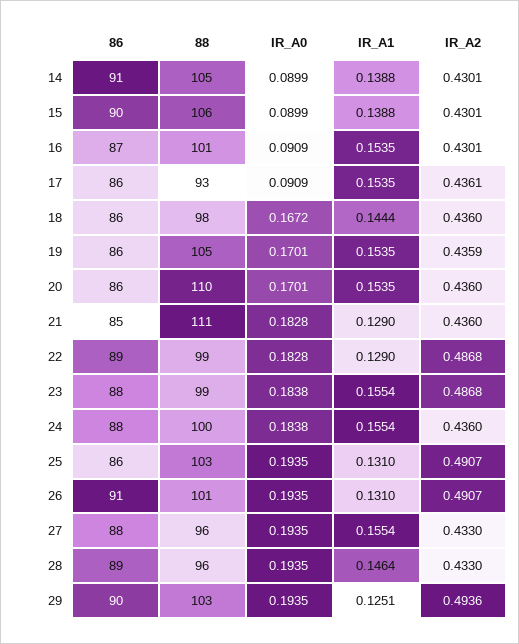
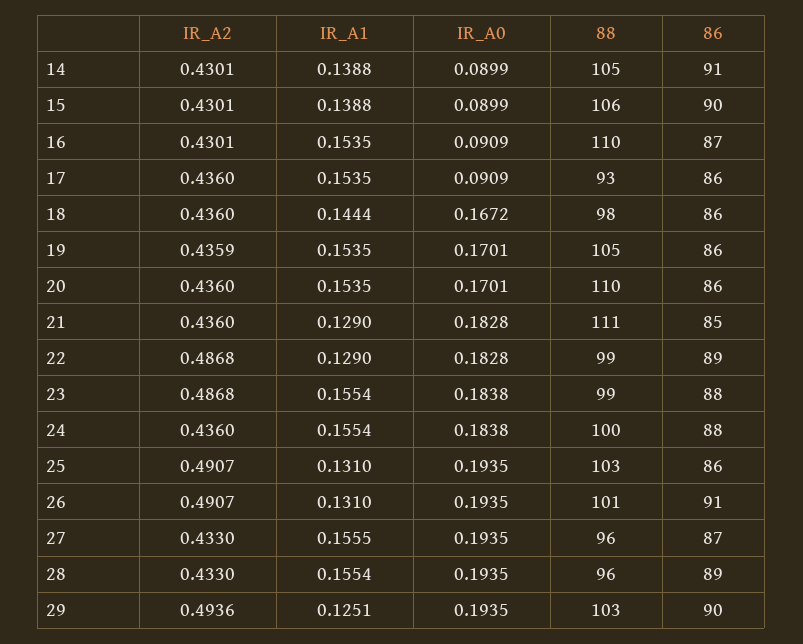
88, 16: 101 -> 110
IR_A2, 17: 0.4361 -> 0.436
86, 27: 88 -> 87
IR_A1, 27: 0.1554 -> 0.1555
IR_A1, 28: 0.1464 -> 0.1554

